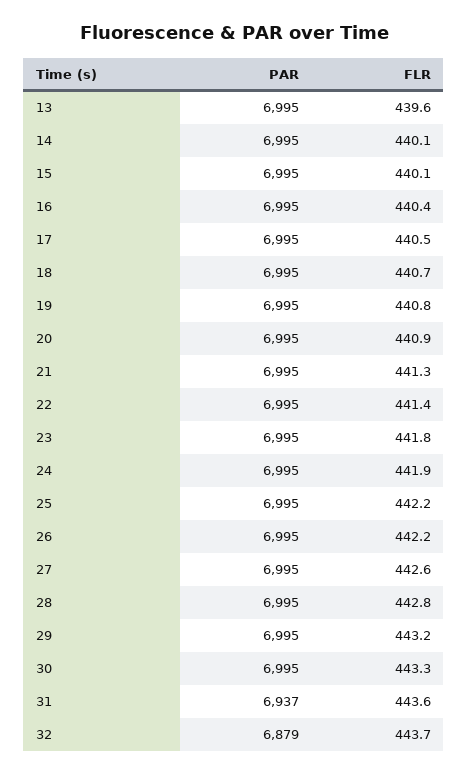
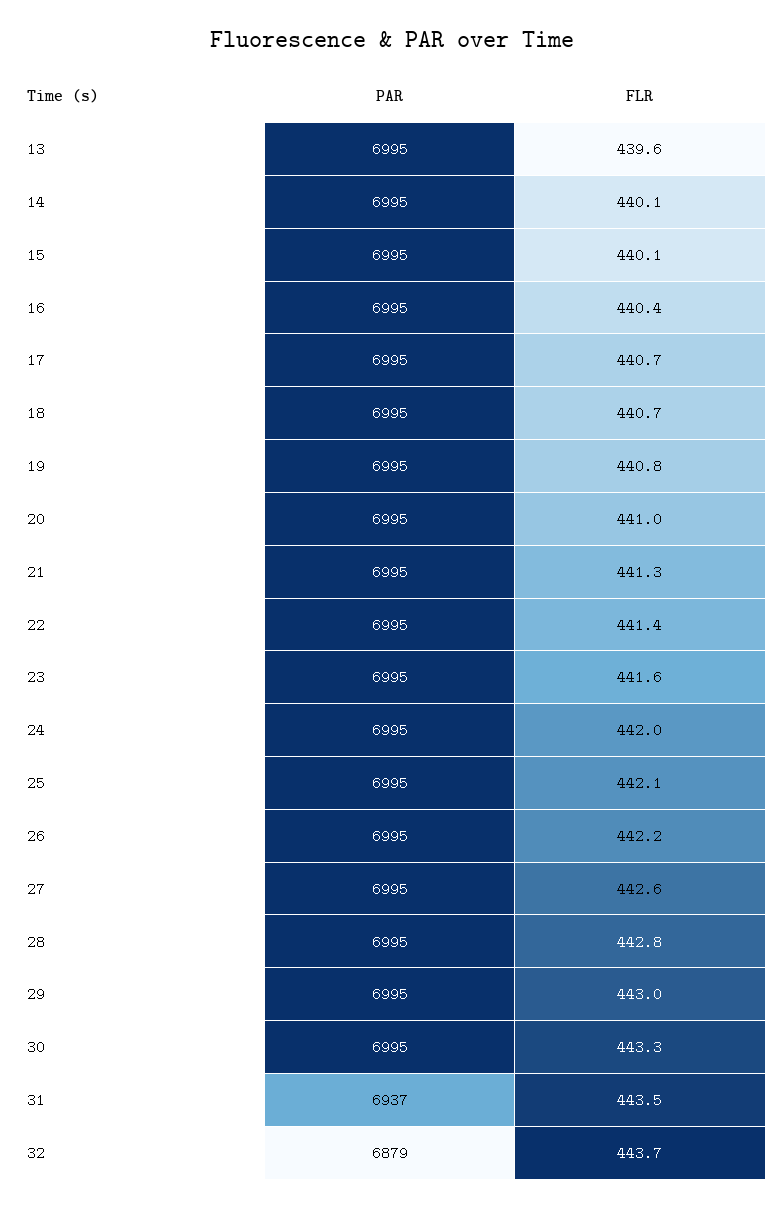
FLR, 17: 440.5 -> 440.7
FLR, 20: 440.9 -> 441
FLR, 23: 441.8 -> 441.6
FLR, 24: 441.9 -> 442
FLR, 25: 442.2 -> 442.1
FLR, 29: 443.2 -> 443
FLR, 31: 443.6 -> 443.5

